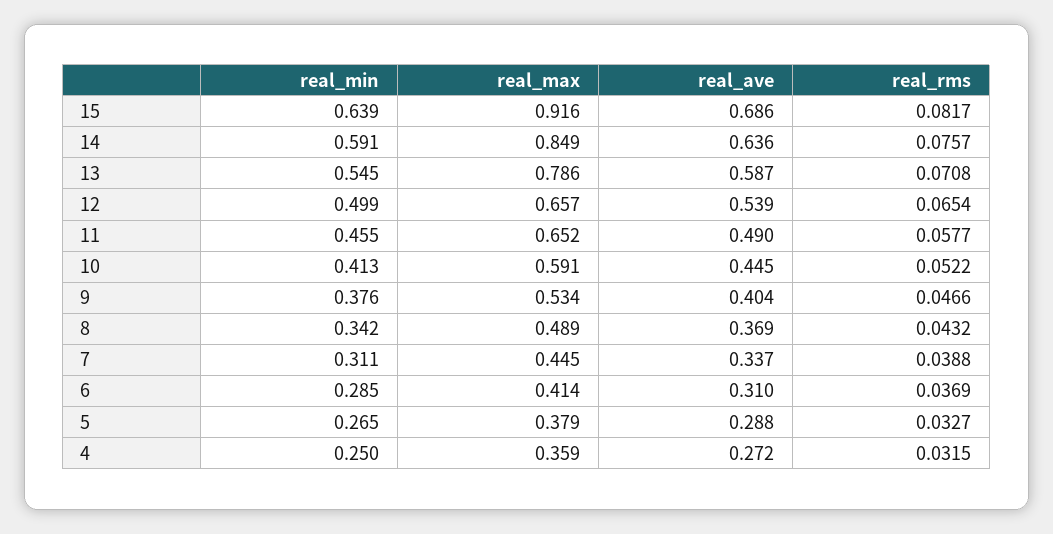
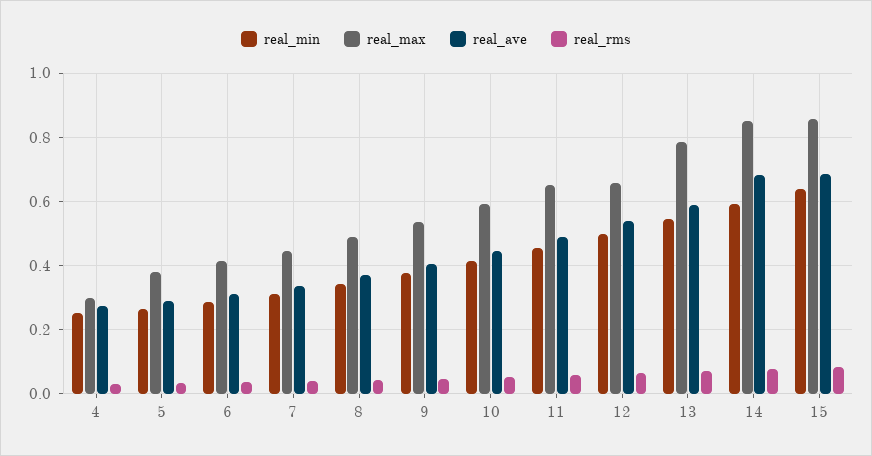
real_max, 15: 0.916 -> 0.86
real_ave, 14: 0.636 -> 0.68
real_max, 4: 0.359 -> 0.3

